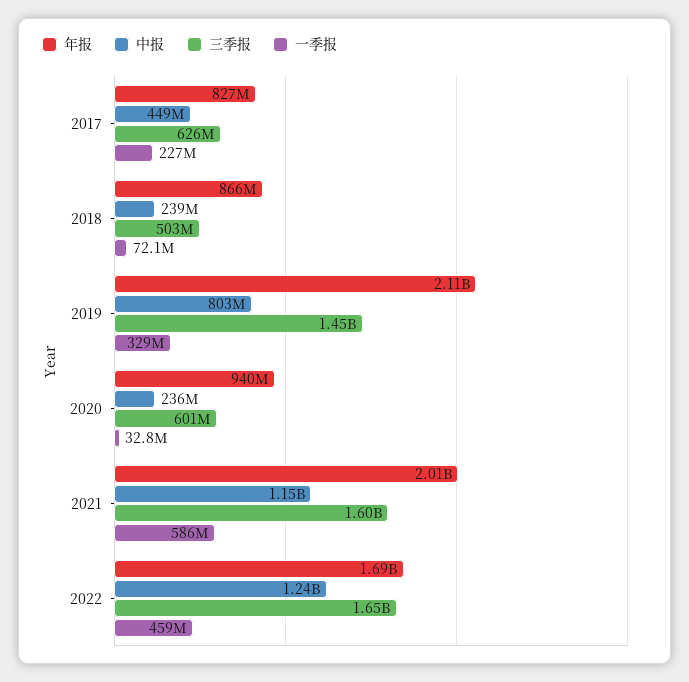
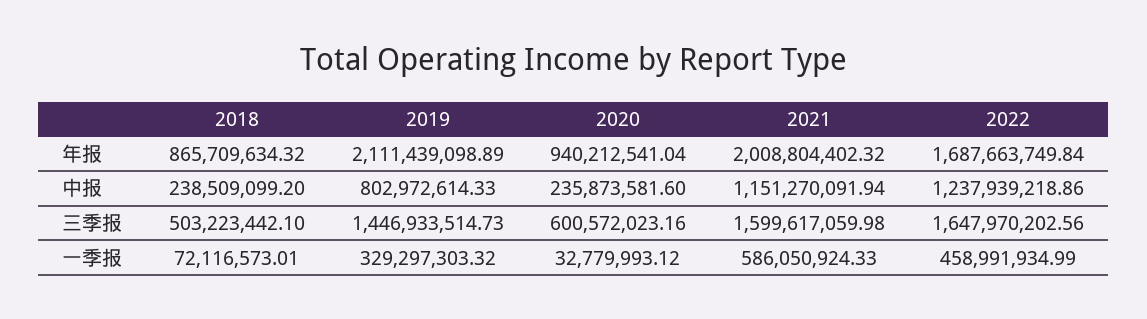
年报, 2017: 827000000 -> none
中报, 2017: 449000000 -> none
三季报, 2017: 626000000 -> none
一季报, 2017: 227000000 -> none

